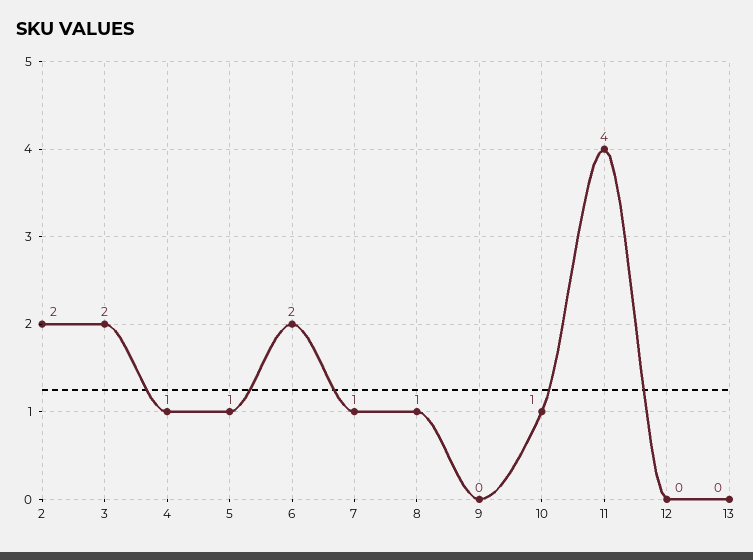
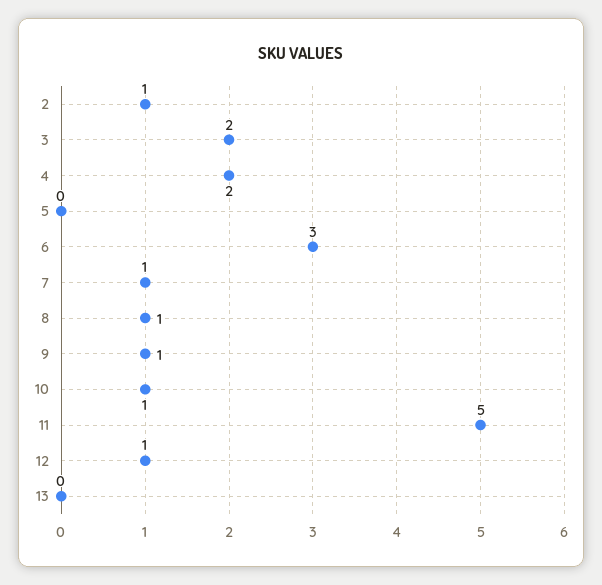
2: 2 -> 1
4: 1 -> 2
5: 1 -> 0
6: 2 -> 3
9: 0 -> 1
11: 4 -> 5
12: 0 -> 1

